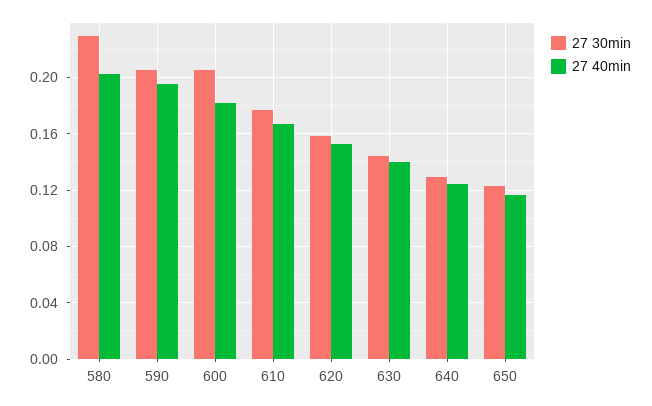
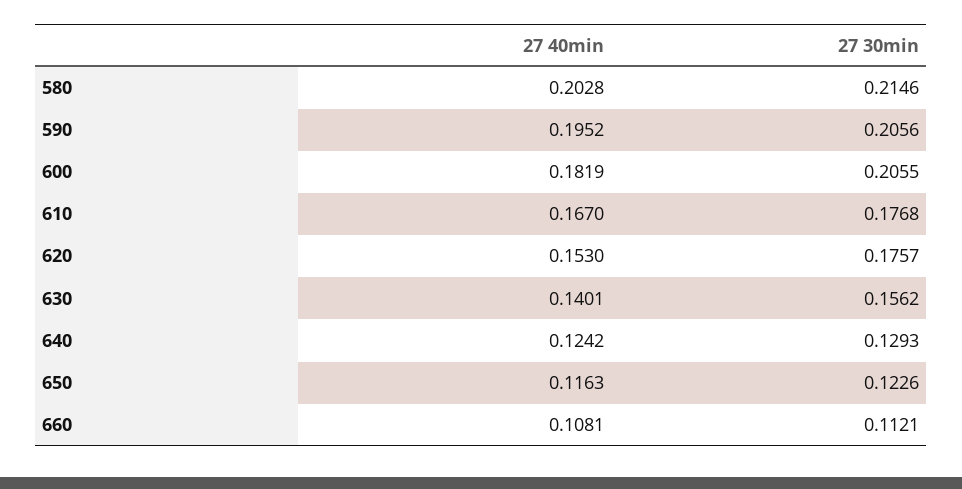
27 30min, 580: 0.23 -> 0.2146
27 30min, 620: 0.16 -> 0.1757
27 30min, 630: 0.145 -> 0.1562
27 40min, 660: none -> 0.1081
27 30min, 660: none -> 0.1121

